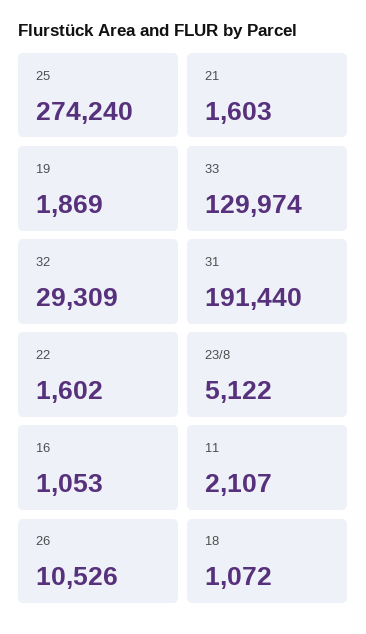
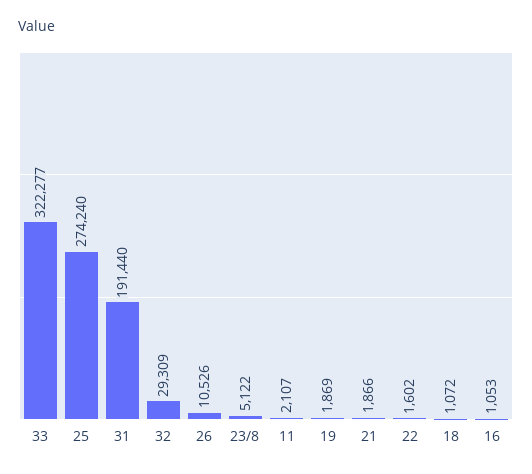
21: 1603 -> 1866
33: 129974 -> 322277

